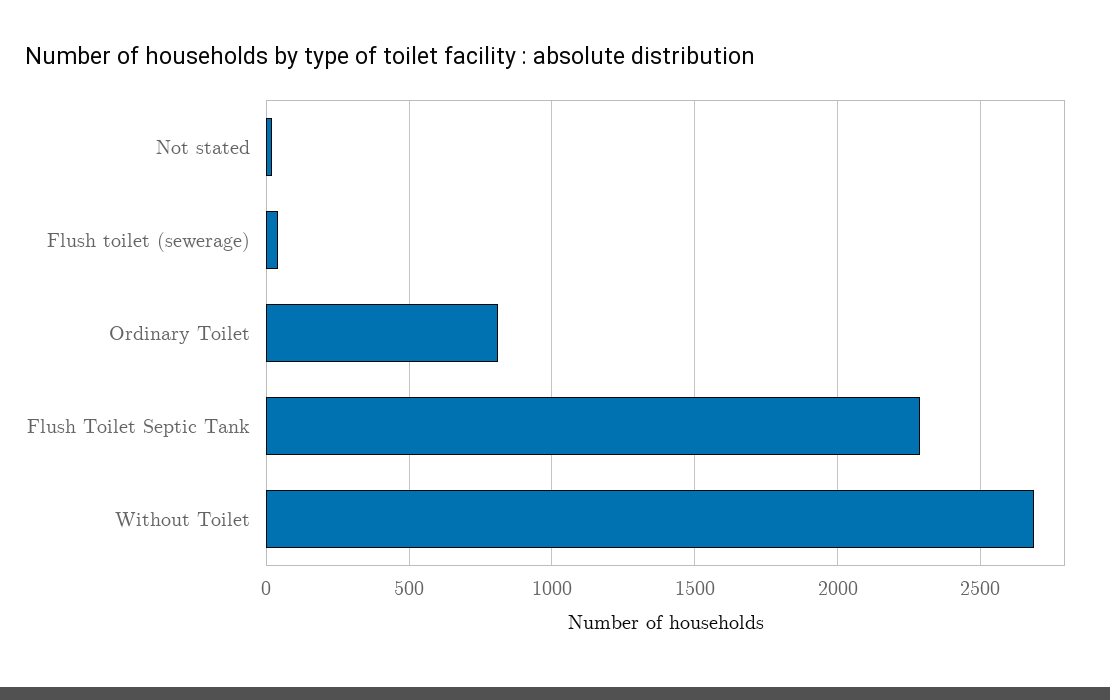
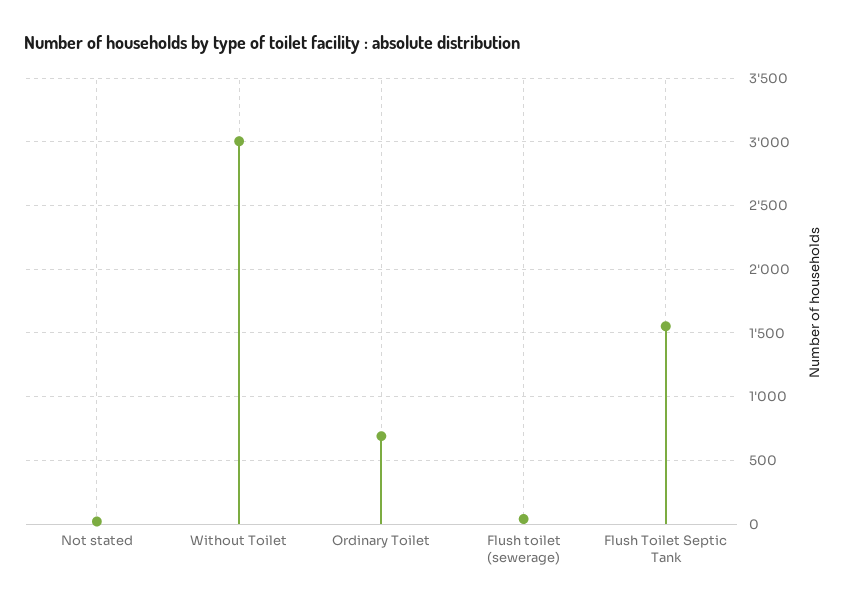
Ordinary Toilet: 800 -> 700
Flush Toilet Septic Tank: 2300 -> 1550
Without Toilet: 2700 -> 3000

